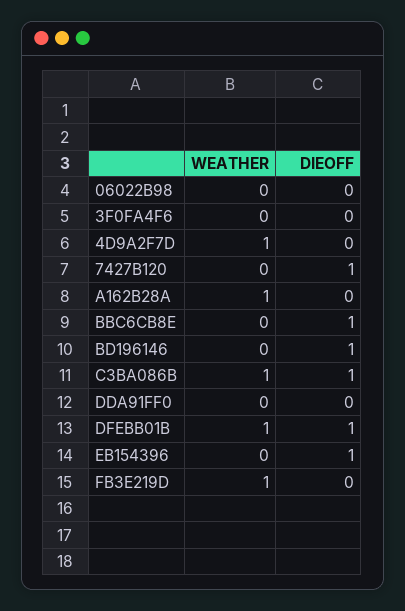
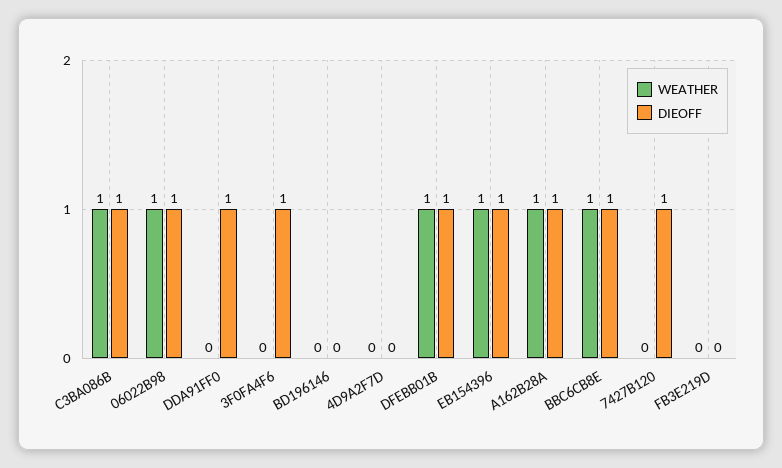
WEATHER, 06022B98: 0 -> 1
DIEOFF, 06022B98: 0 -> 1
DIEOFF, 3F0FA4F6: 0 -> 1
WEATHER, 4D9A2F7D: 1 -> 0
DIEOFF, A162B28A: 0 -> 1
WEATHER, BBC6CB8E: 0 -> 1
DIEOFF, BD196146: 1 -> 0
DIEOFF, DDA91FF0: 0 -> 1
WEATHER, EB154396: 0 -> 1
WEATHER, FB3E219D: 1 -> 0

